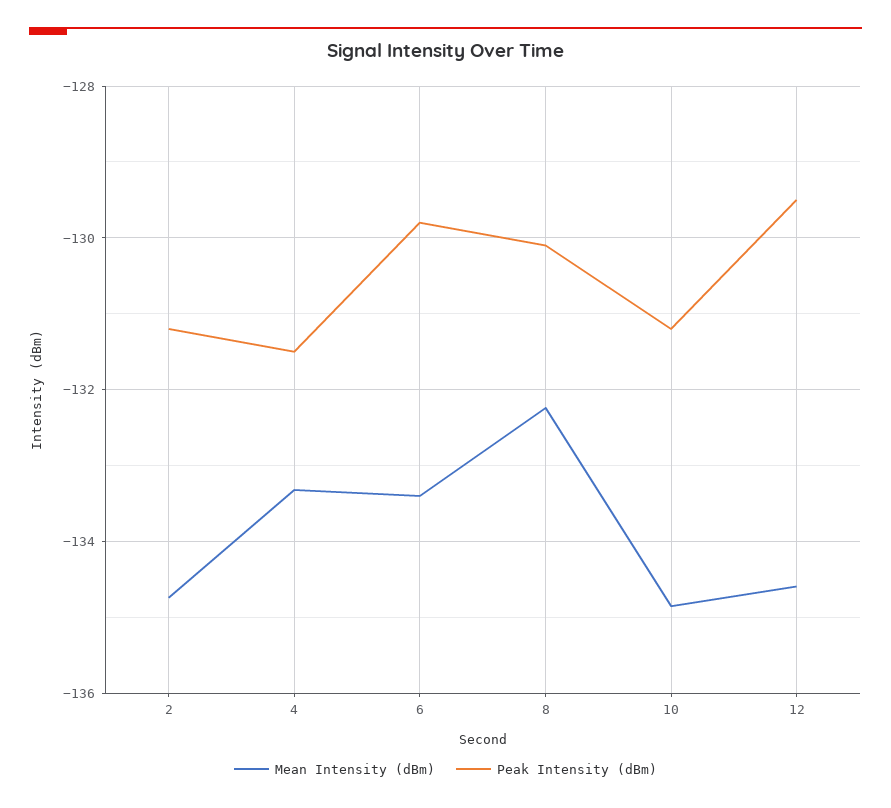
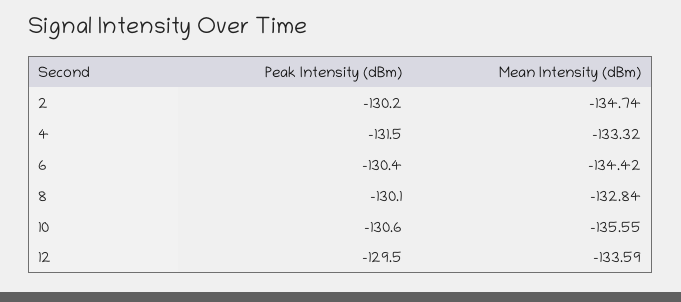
Peak Intensity (dBm), 2: -131.2 -> -130.2
Mean Intensity (dBm), 6: -133.4 -> -134.42
Peak Intensity (dBm), 6: -129.8 -> -130.4
Mean Intensity (dBm), 8: -132.2 -> -132.84
Mean Intensity (dBm), 10: -134.8 -> -135.55
Peak Intensity (dBm), 10: -131.2 -> -130.6
Mean Intensity (dBm), 12: -134.6 -> -133.59

